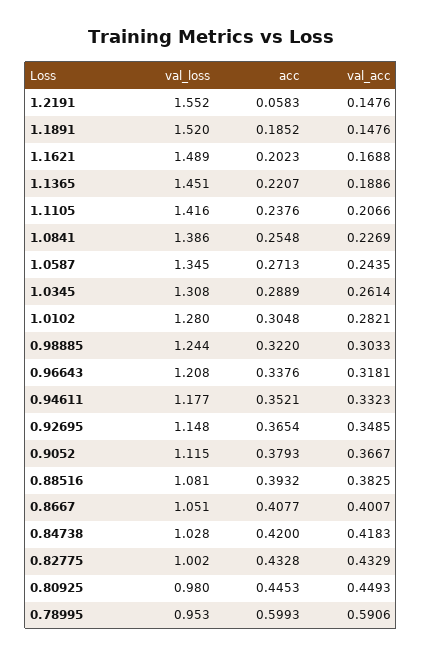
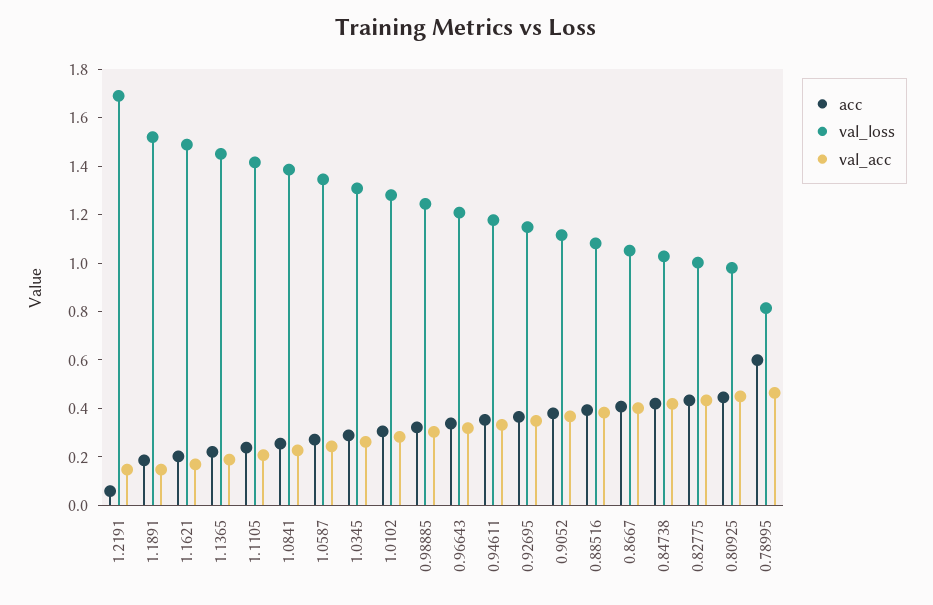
val_loss, 1.2191: 1.552 -> 1.7
val_loss, 0.78995: 0.953 -> 0.8
val_acc, 0.78995: 0.5906 -> 0.45

